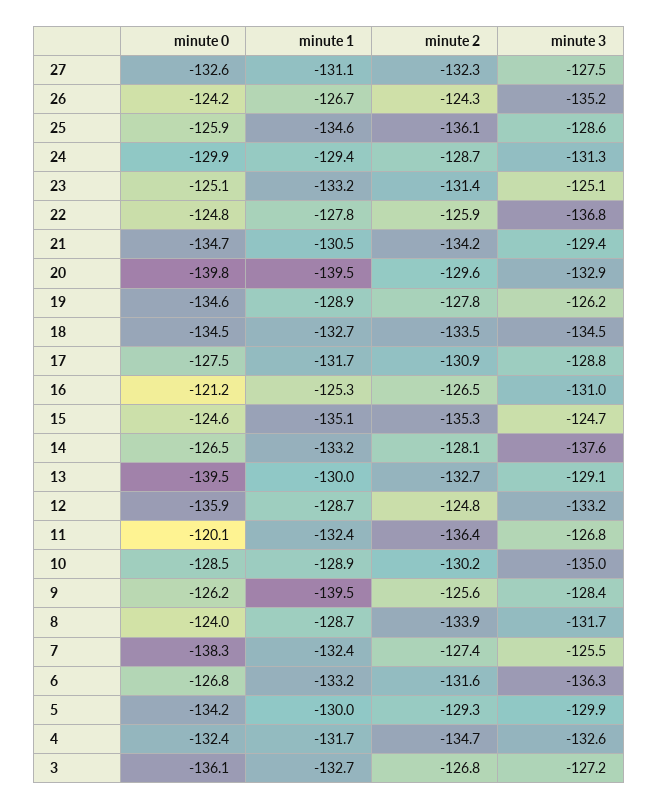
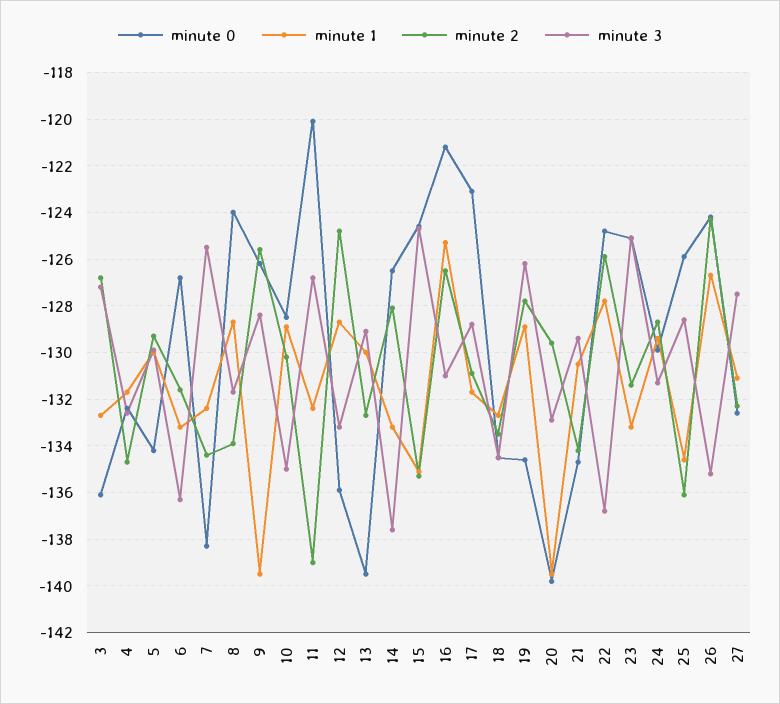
minute 0, 17: -127.5 -> -123
minute 2, 11: -136.4 -> -139
minute 2, 7: -127.4 -> -134.5

